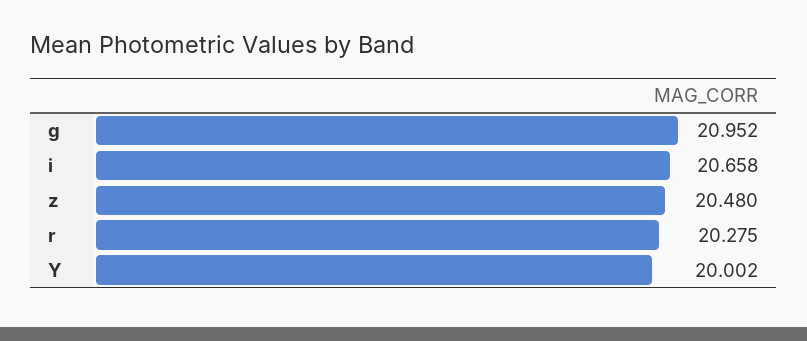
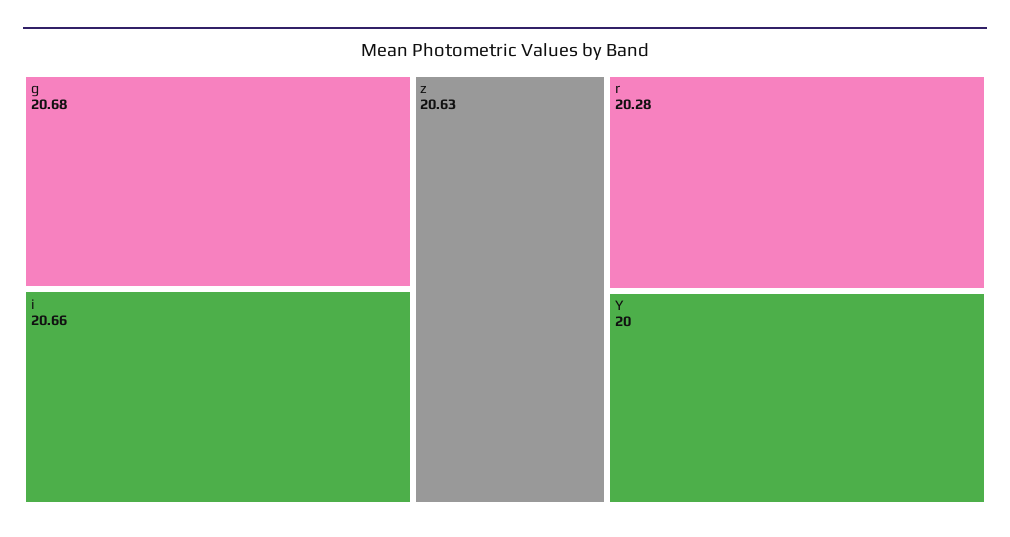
g: 20.952 -> 20.68
z: 20.48 -> 20.63

